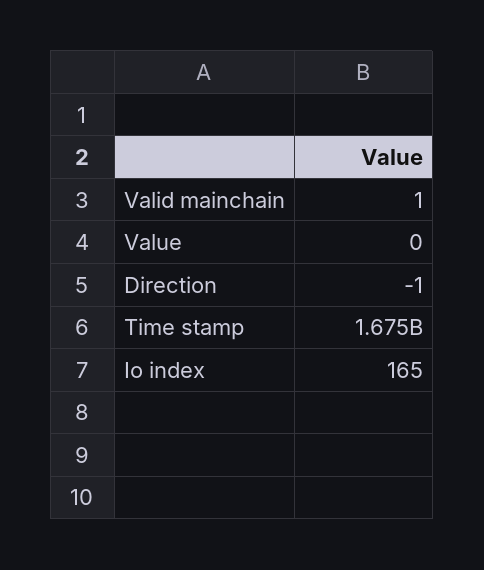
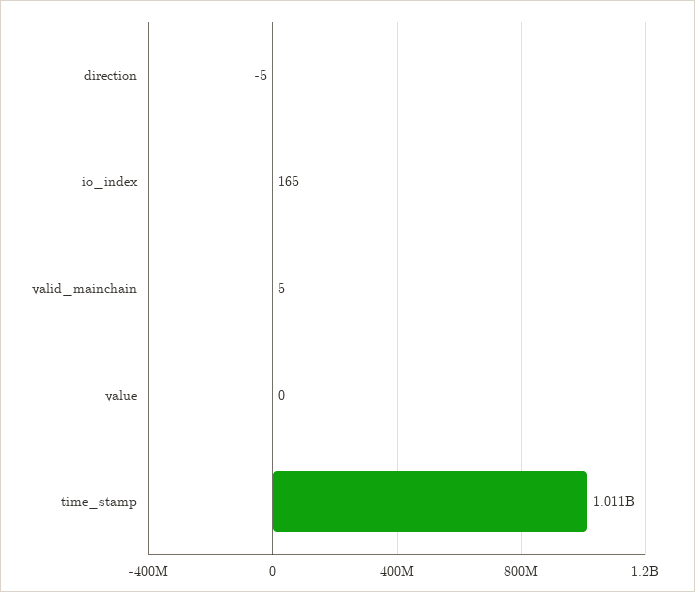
Valid mainchain: 1 -> 5
Direction: -1 -> -5
Time stamp: 1675000000 -> 1011000000

